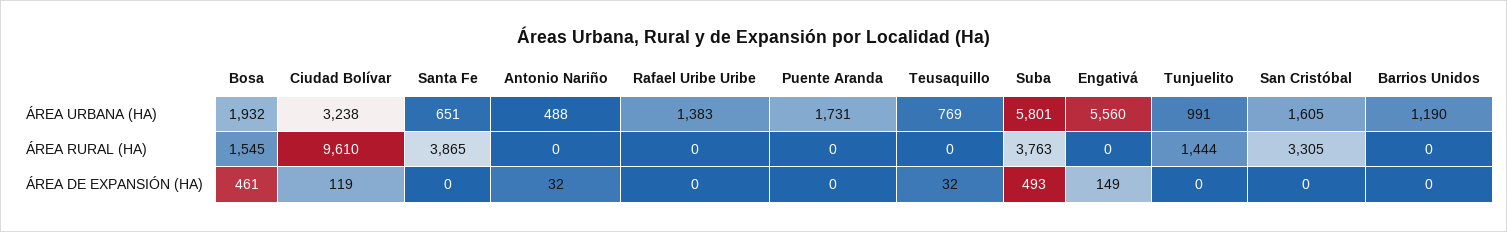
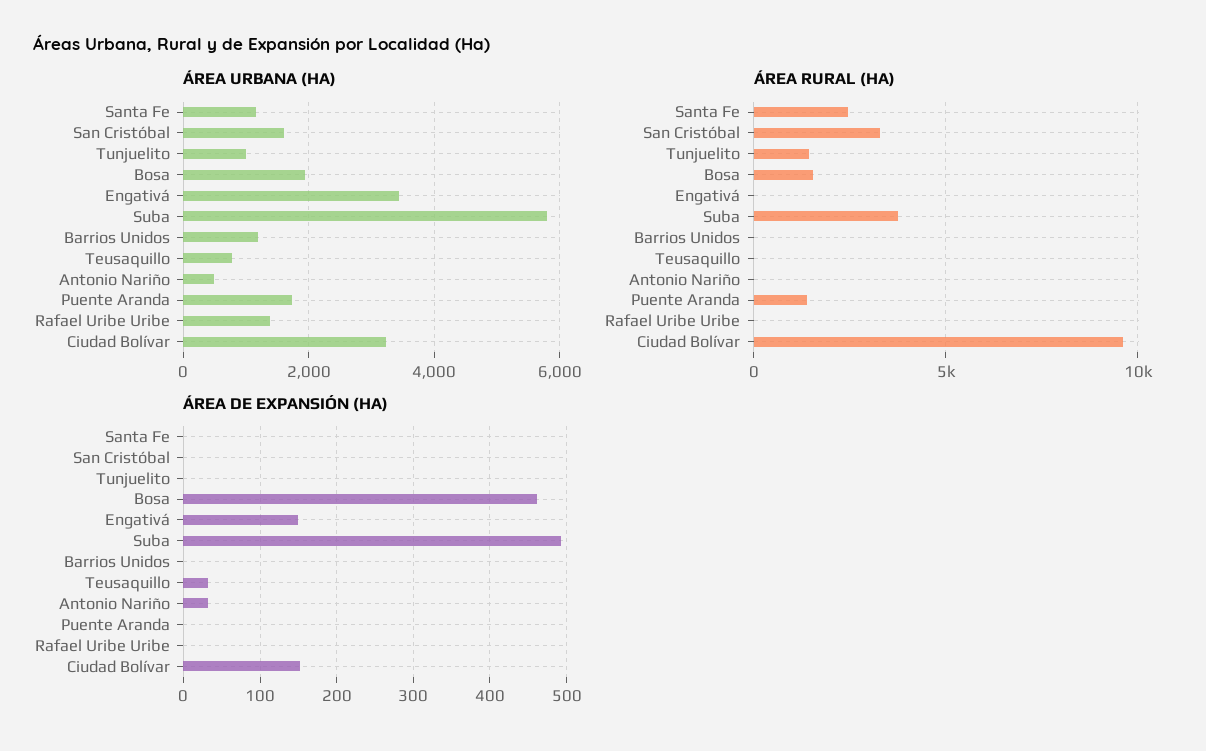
ÁREA URBANA (HA), Santa Fe: 651 -> 1200
ÁREA URBANA (HA), Engativá: 5560 -> 3400
ÁREA RURAL (HA), Santa Fe: 3865 -> 2500
ÁREA RURAL (HA), Puente Aranda: 0 -> 1500
ÁREA DE EXPANSIÓN (HA), Ciudad Bolívar: 119 -> 150

